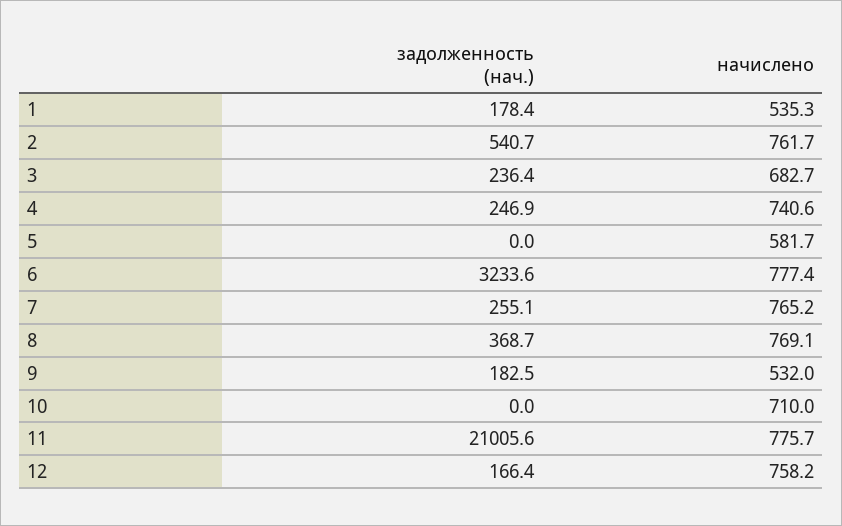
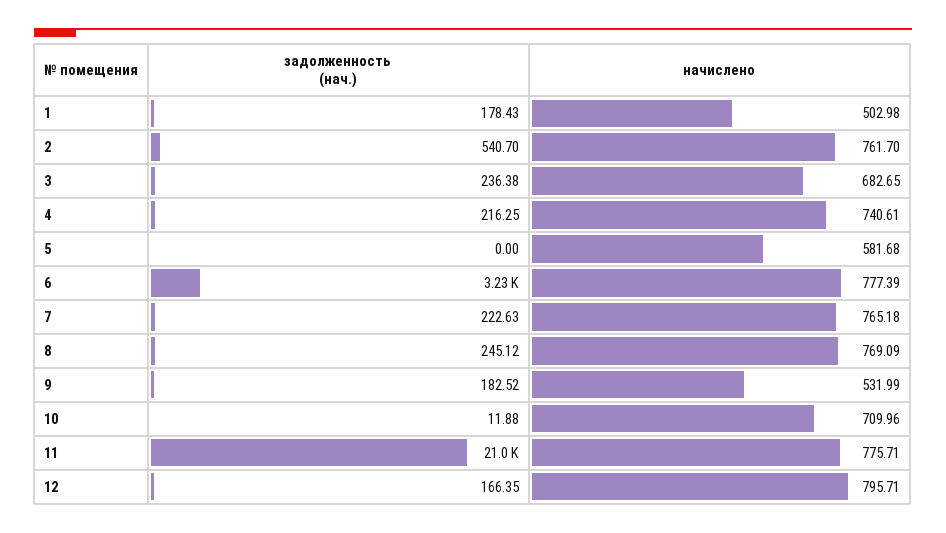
начислено, 1: 535.3 -> 502.98
задолженность (нач.), 4: 246.9 -> 216.25
задолженность (нач.), 7: 255.1 -> 222.63
задолженность (нач.), 8: 368.7 -> 245.12
задолженность (нач.), 10: 0 -> 11.88
начислено, 12: 758.2 -> 795.71

